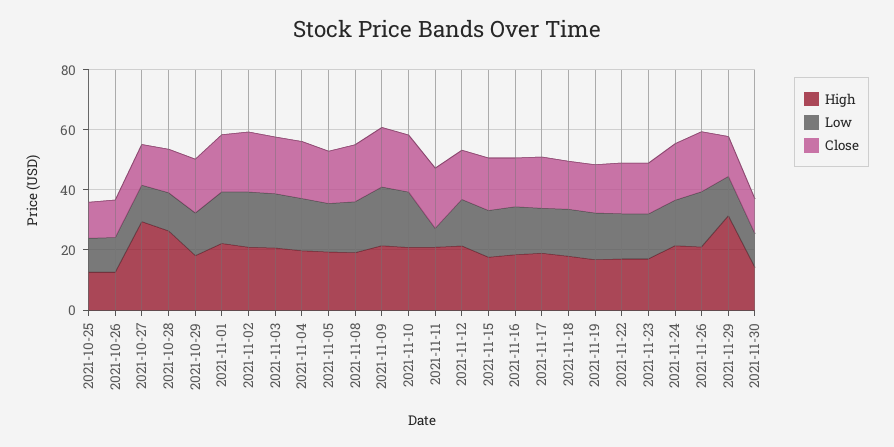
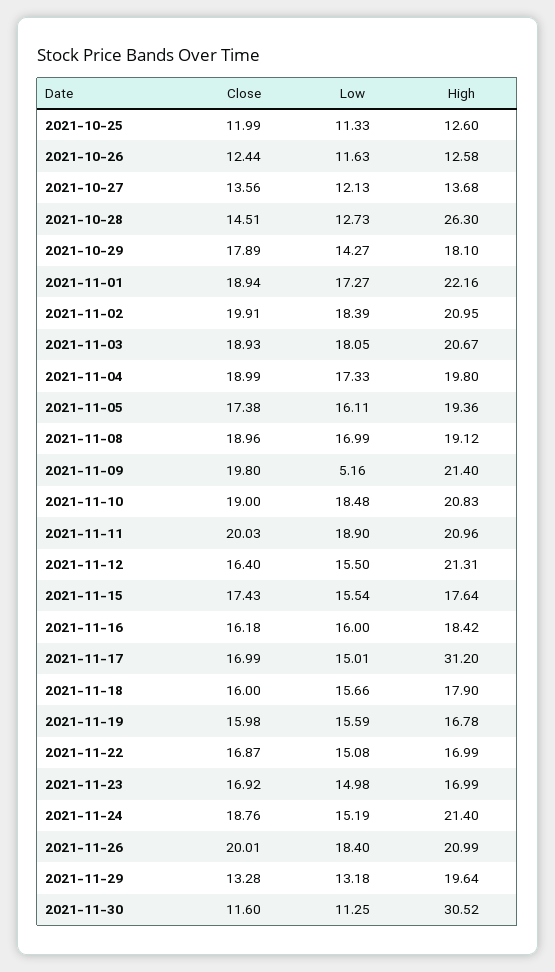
High, 2021-10-27: 30 -> 13.68
Low, 2021-11-09: 20 -> 5.16
Low, 2021-11-11: 5 -> 18.9
High, 2021-11-17: 20 -> 31.2
High, 2021-11-29: 30 -> 19.64
High, 2021-11-30: 15 -> 30.52

